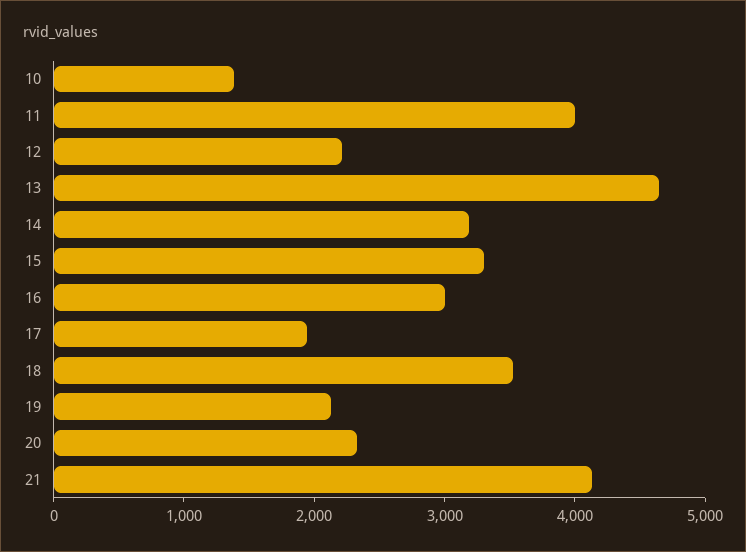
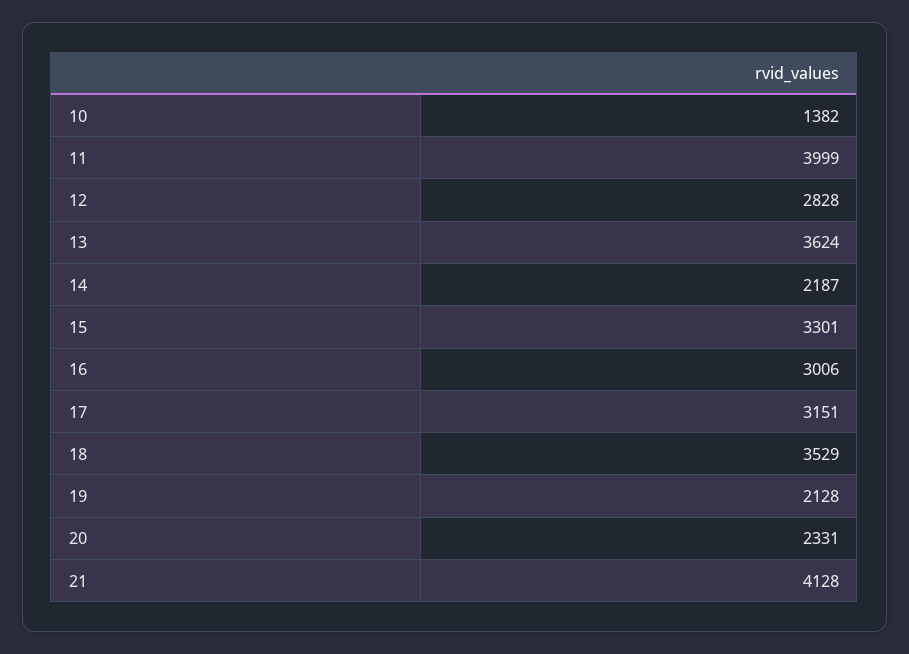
12: 2200 -> 2828
13: 4600 -> 3624
14: 3200 -> 2187
17: 2000 -> 3151

